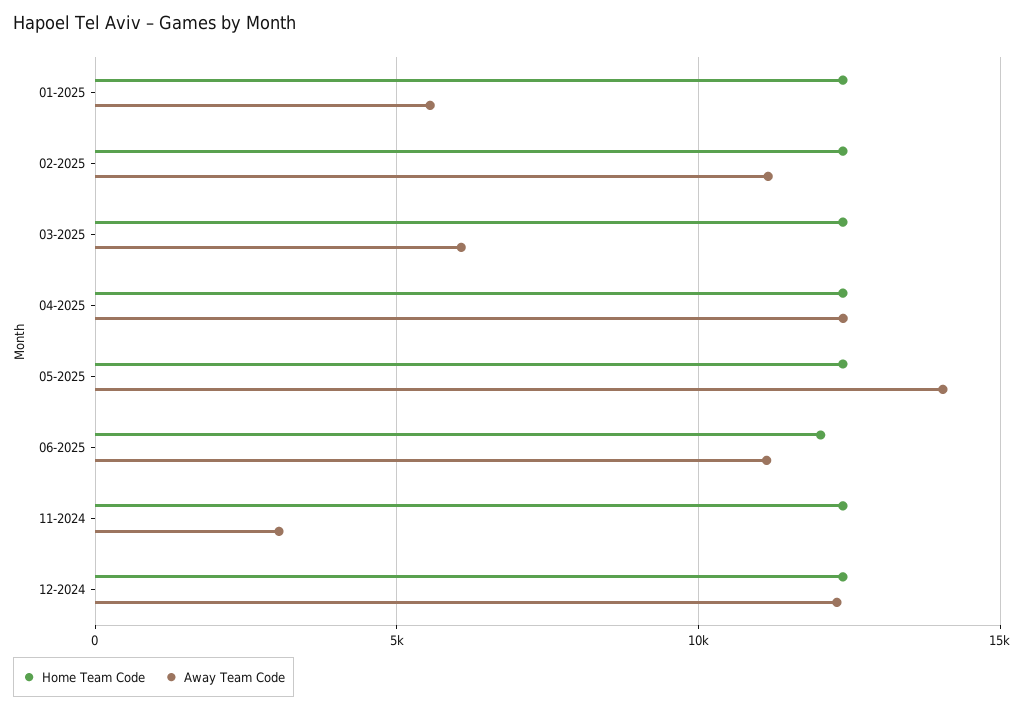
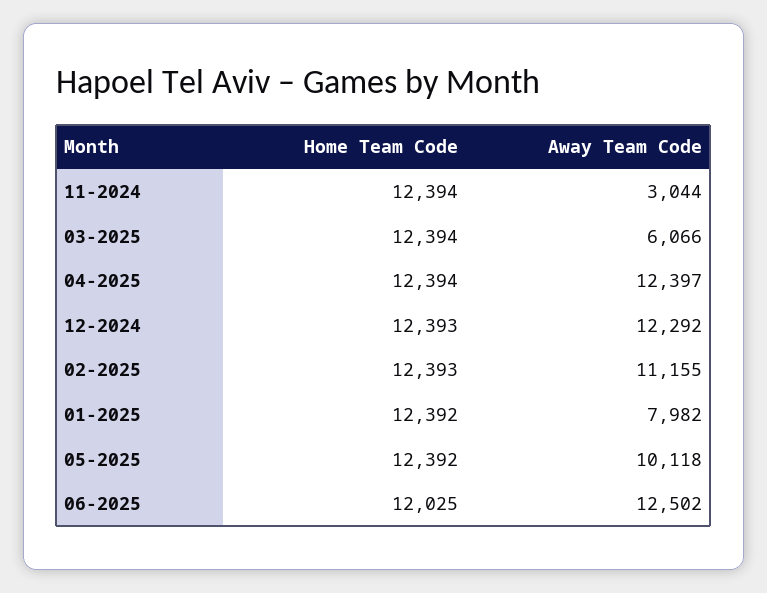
Away Team Code, 01-2025: 5500 -> 7982
Away Team Code, 05-2025: 14000 -> 10118
Away Team Code, 06-2025: 11000 -> 12502

